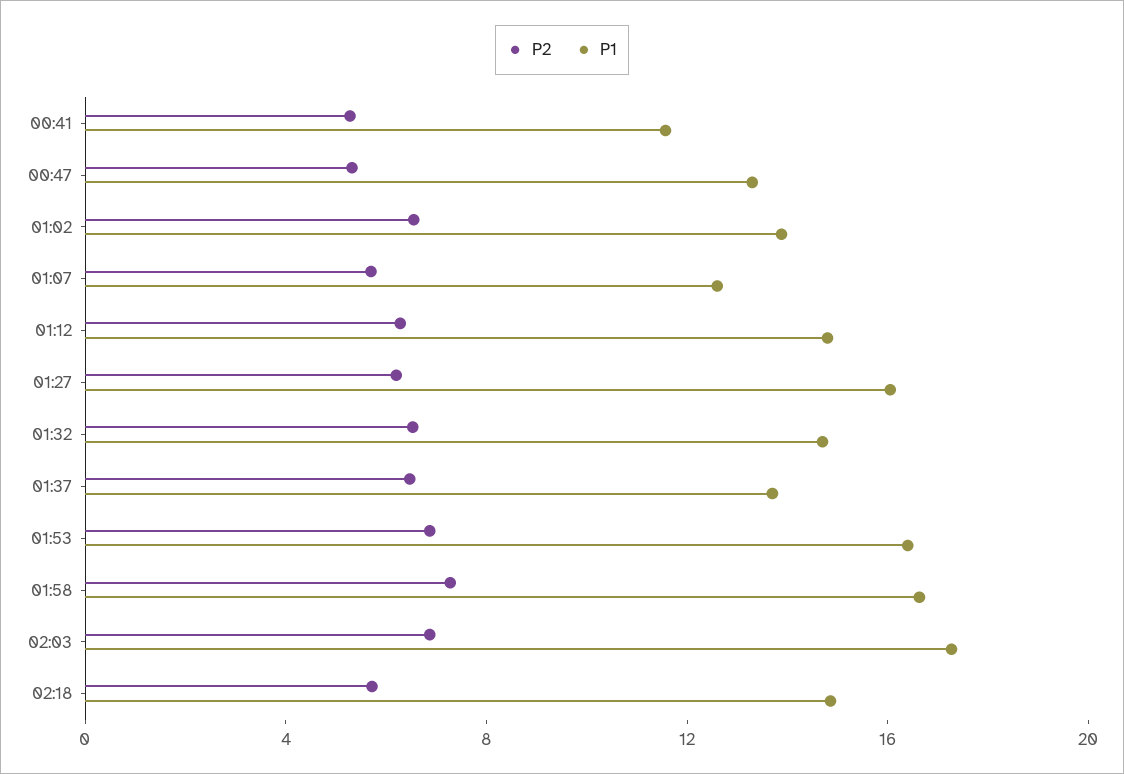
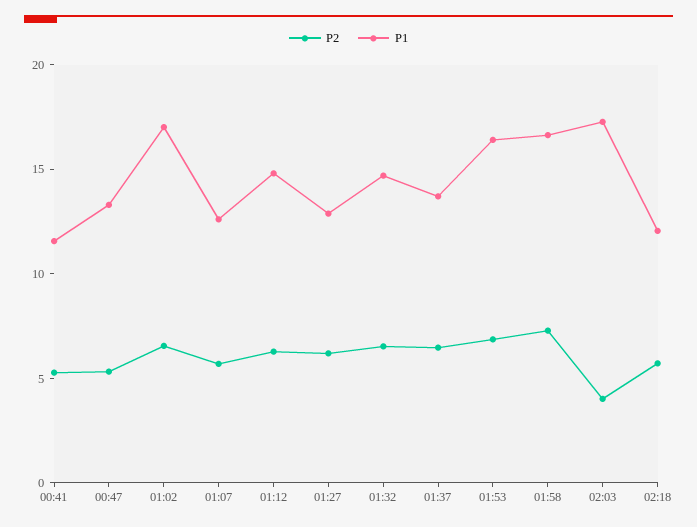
P1, 01:02: 14 -> 17
P1, 01:27: 16 -> 13
P2, 02:03: 7 -> 4
P1, 02:18: 15 -> 12

